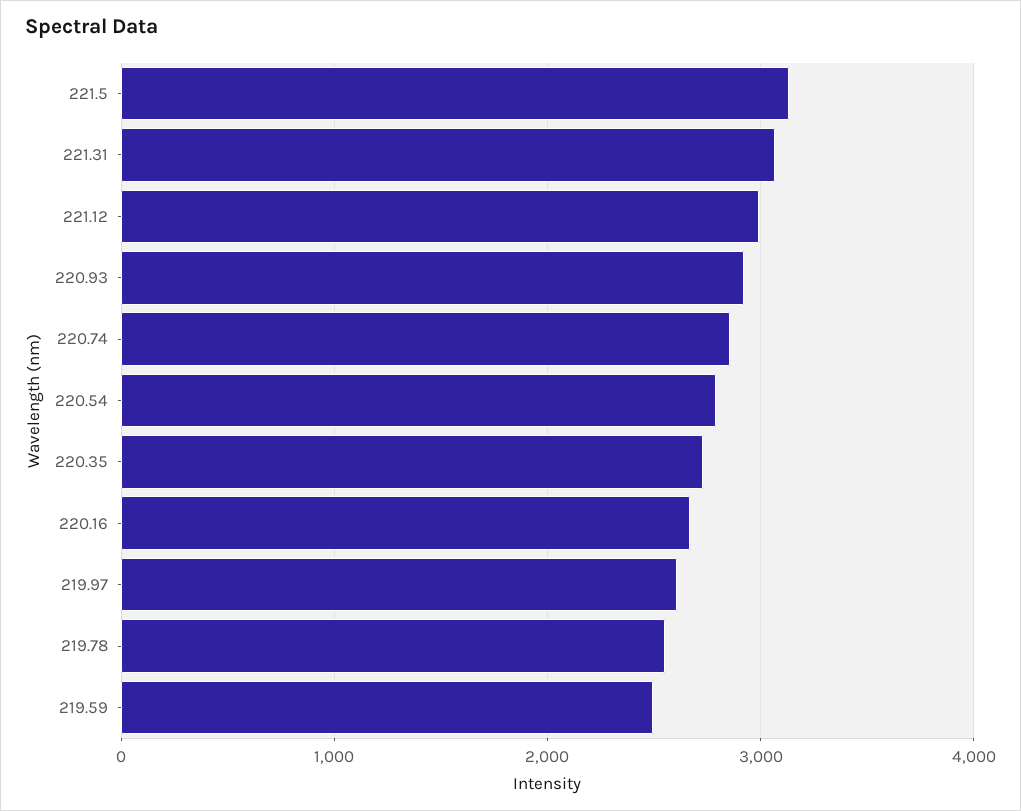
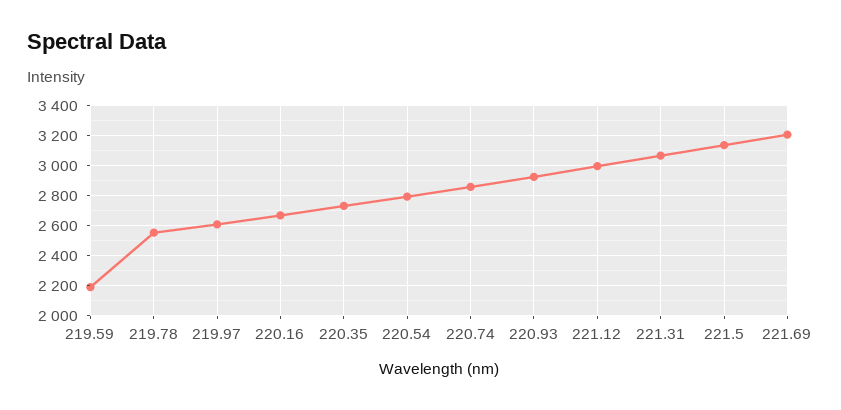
219.59: 2500 -> 2200
221.69: none -> 3200

